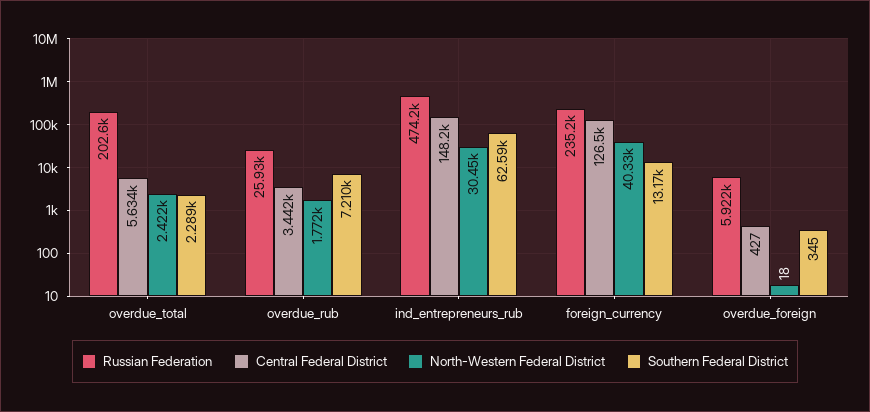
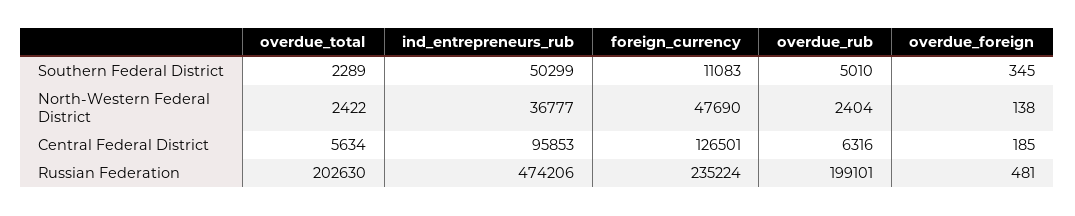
Russian Federation, overdue_rub: 25930 -> 199101
Central Federal District, overdue_rub: 3442 -> 6316
North-Western Federal District, overdue_rub: 1772 -> 2404
Southern Federal District, overdue_rub: 7210 -> 5010
Central Federal District, ind_entrepreneurs_rub: 148200 -> 95853
North-Western Federal District, ind_entrepreneurs_rub: 30450 -> 36777
Southern Federal District, ind_entrepreneurs_rub: 62590 -> 50299
North-Western Federal District, foreign_currency: 40330 -> 47690
Southern Federal District, foreign_currency: 13170 -> 11083
Russian Federation, overdue_foreign: 5922 -> 481
Central Federal District, overdue_foreign: 427 -> 185
North-Western Federal District, overdue_foreign: 18 -> 138

